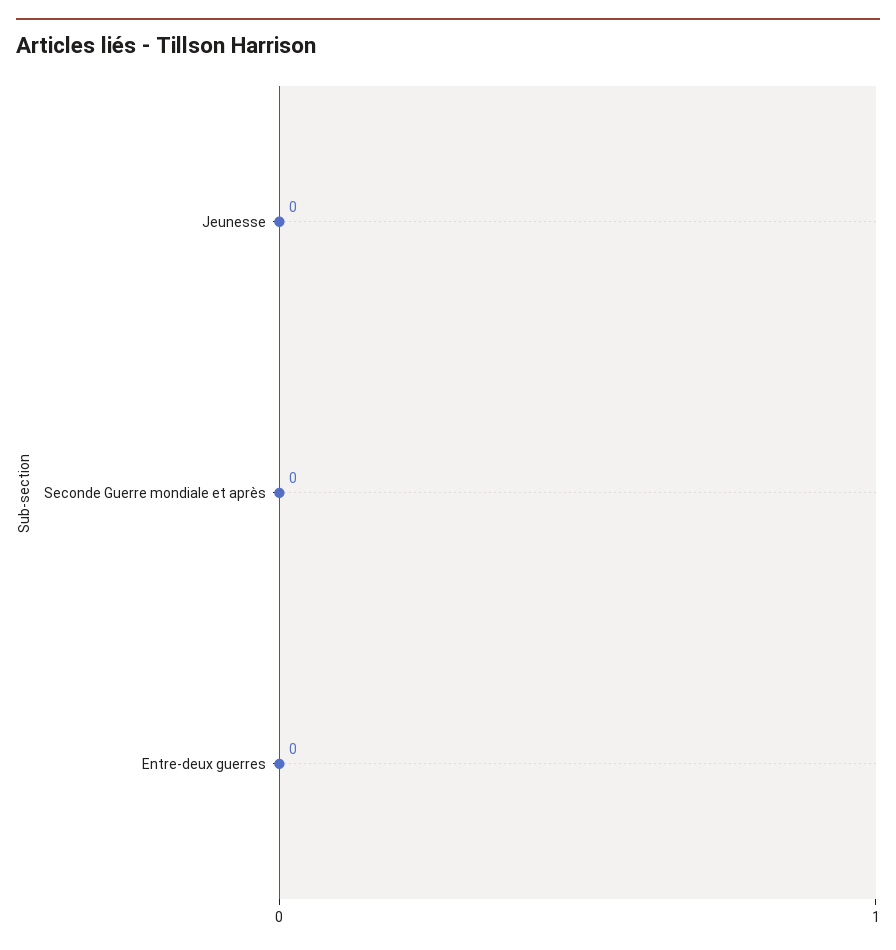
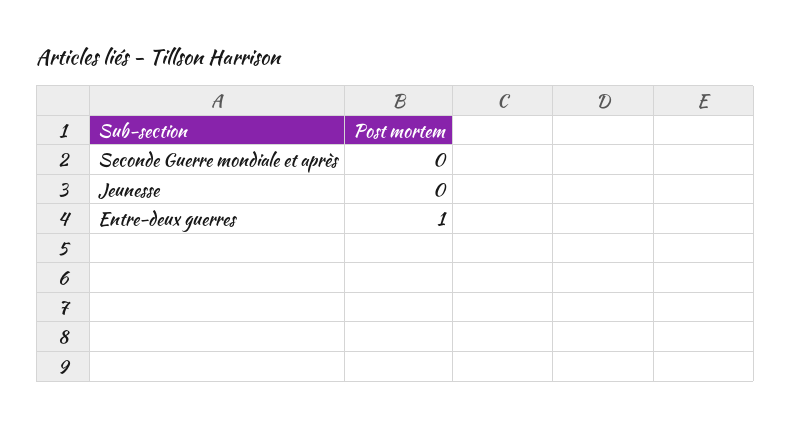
Entre-deux guerres: 0 -> 1

